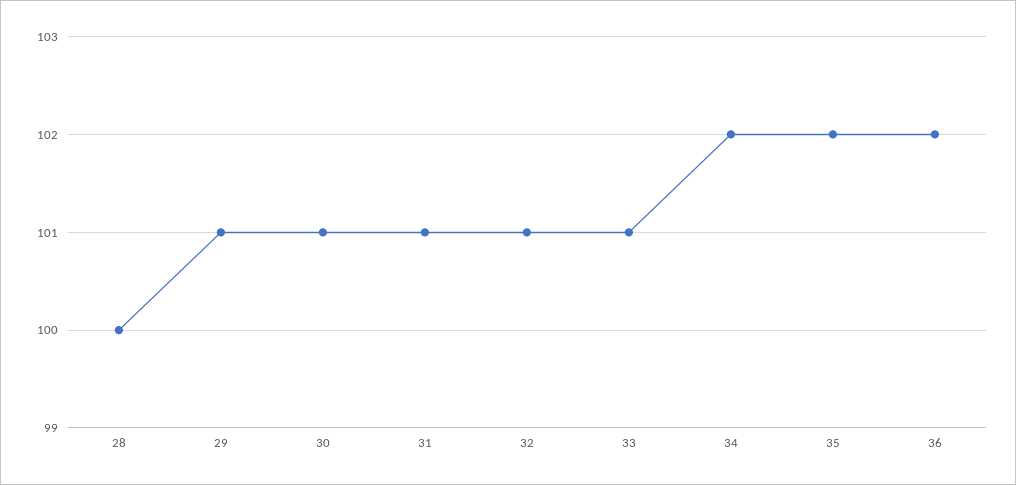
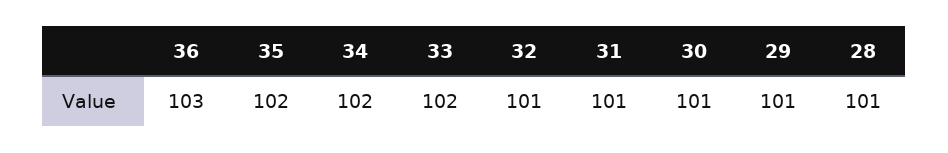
28: 100 -> 101
33: 101 -> 102
36: 102 -> 103

